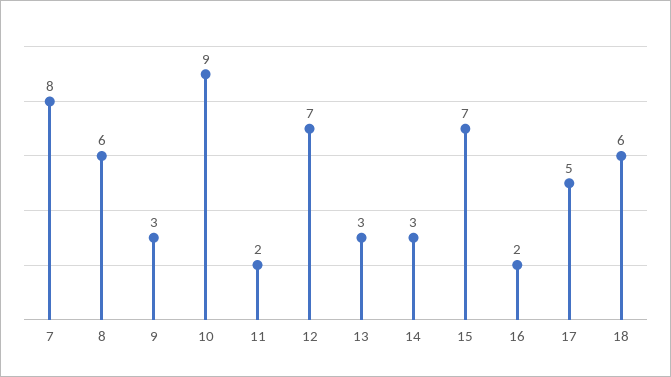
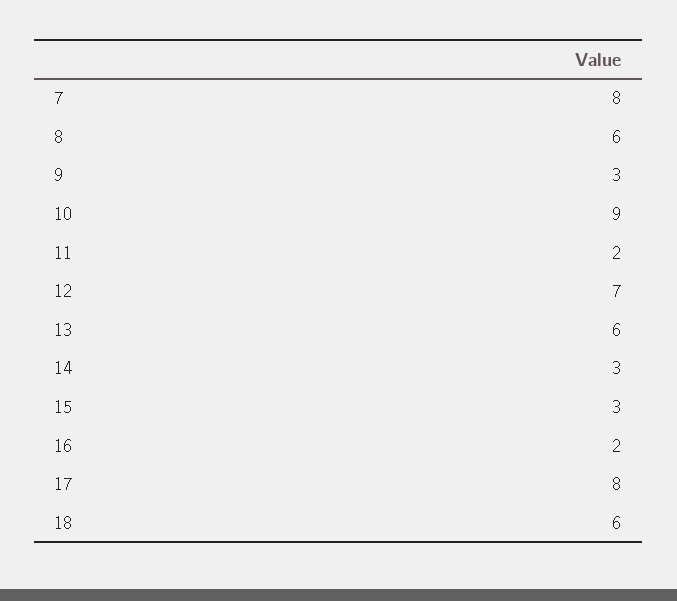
13: 3 -> 6
15: 7 -> 3
17: 5 -> 8

